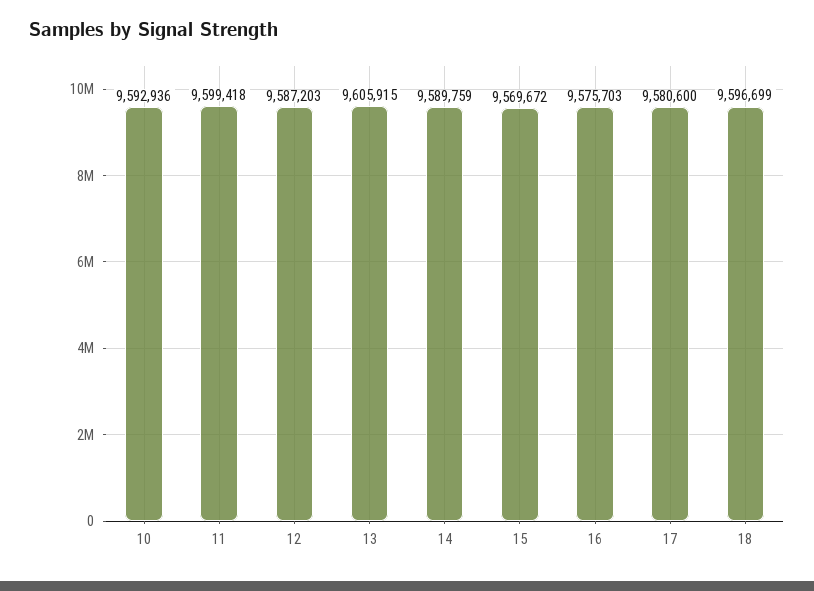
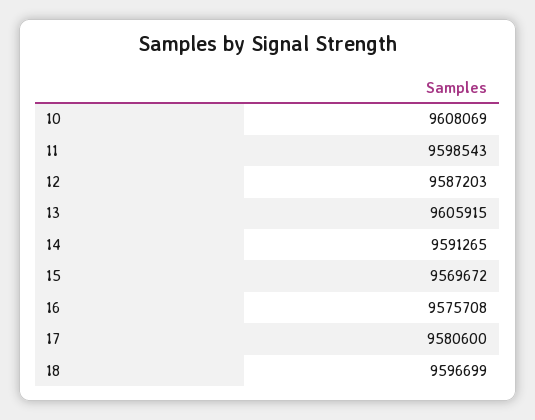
10: 9592936 -> 9608069
11: 9599418 -> 9598543
14: 9589759 -> 9591265
16: 9575703 -> 9575708

